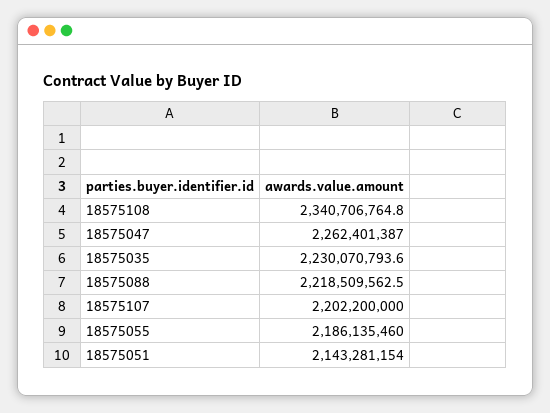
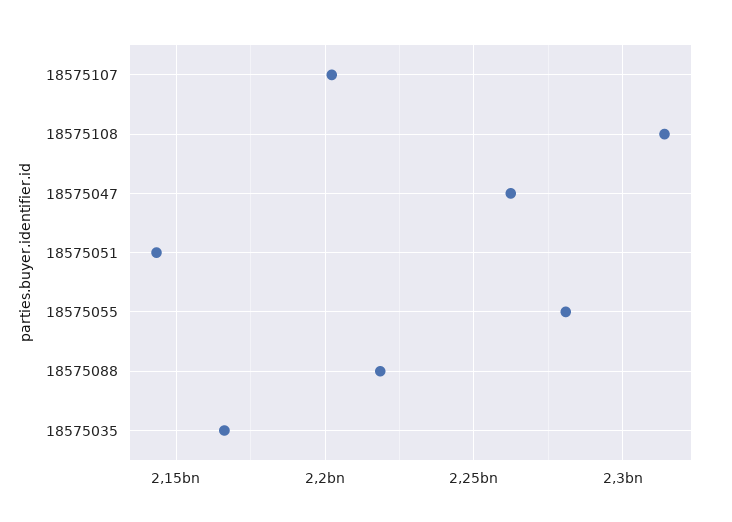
18575108: 2340706764.8 -> 2315000000
18575035: 2230070793.6 -> 2165000000
18575055: 2186135460 -> 2280000000

